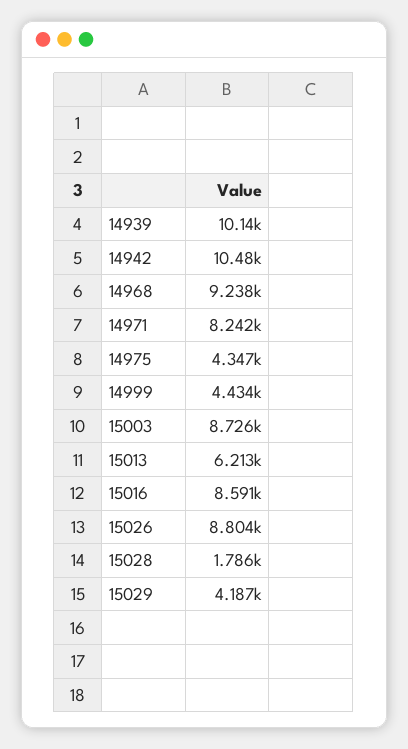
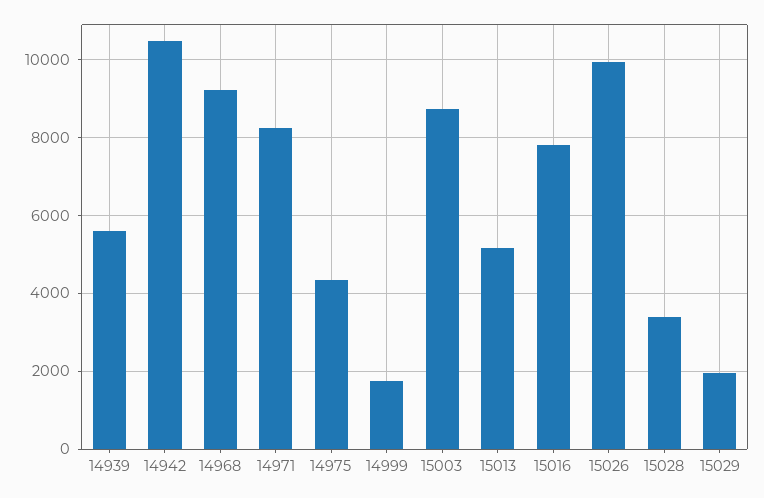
14939: 10140 -> 5600
14999: 4434 -> 1800
15013: 6213 -> 5200
15016: 8591 -> 7800
15026: 8804 -> 10000
15028: 1786 -> 3400
15029: 4187 -> 2000

